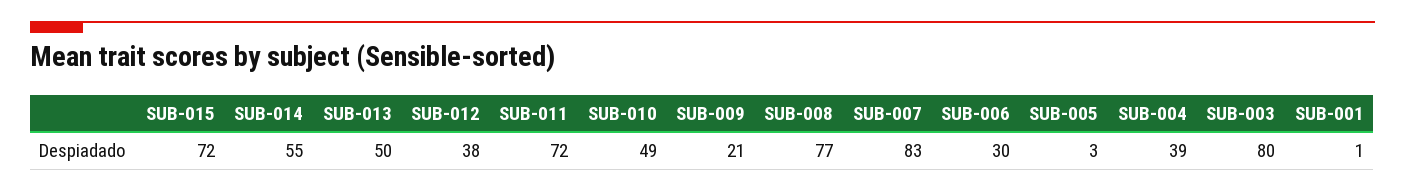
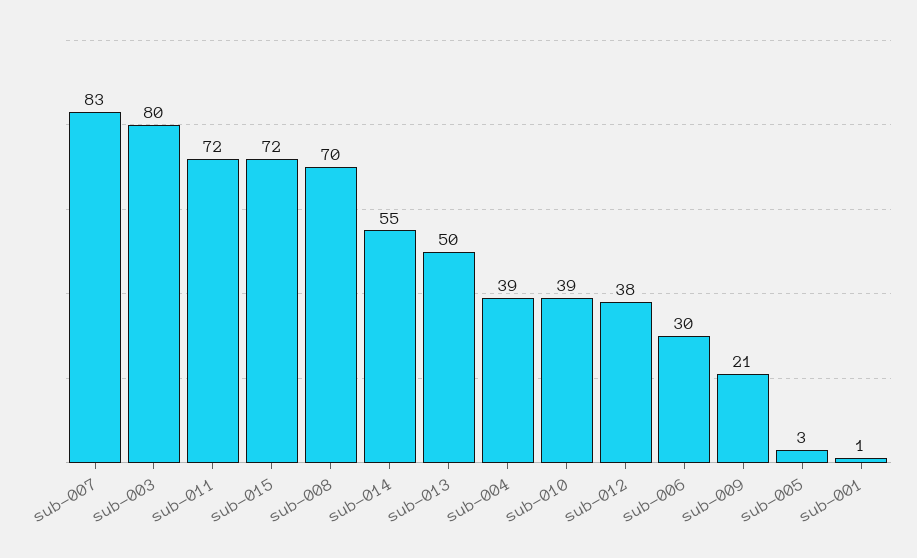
SUB-010: 49 -> 39
SUB-008: 77 -> 70

